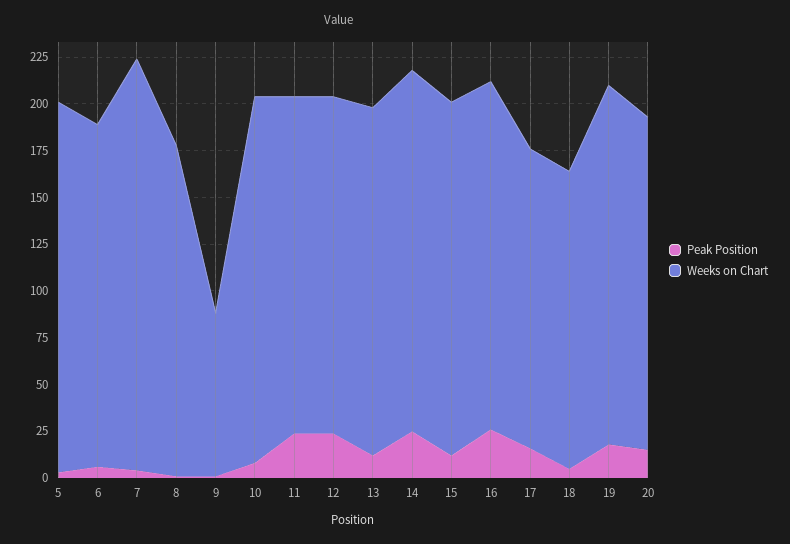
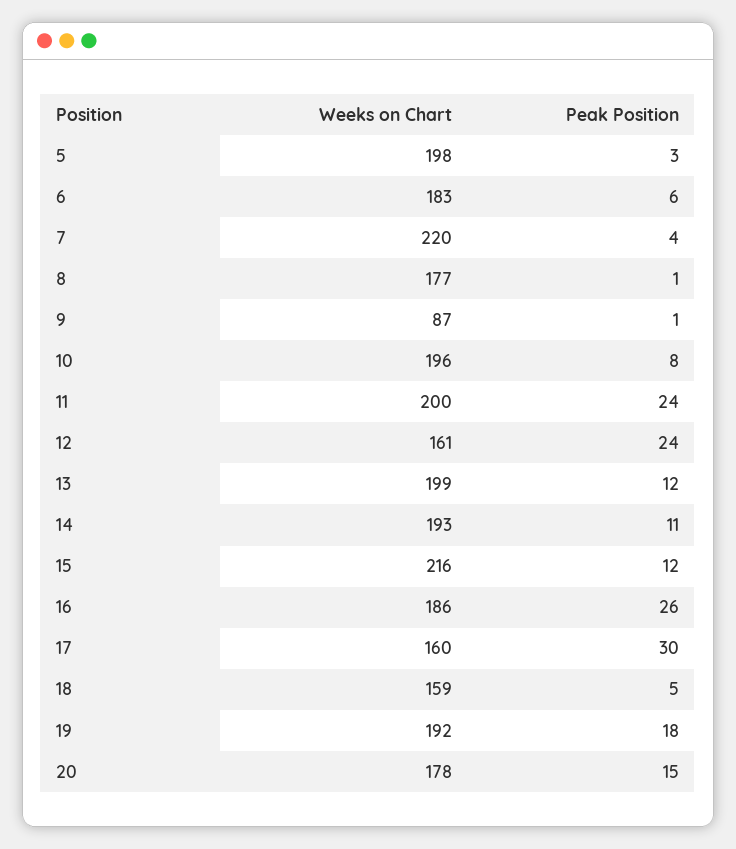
Weeks on Chart, 11: 180 -> 200
Weeks on Chart, 12: 180 -> 161
Weeks on Chart, 13: 185 -> 199
Peak Position, 14: 25 -> 11
Weeks on Chart, 15: 190 -> 216
Peak Position, 17: 15 -> 30

